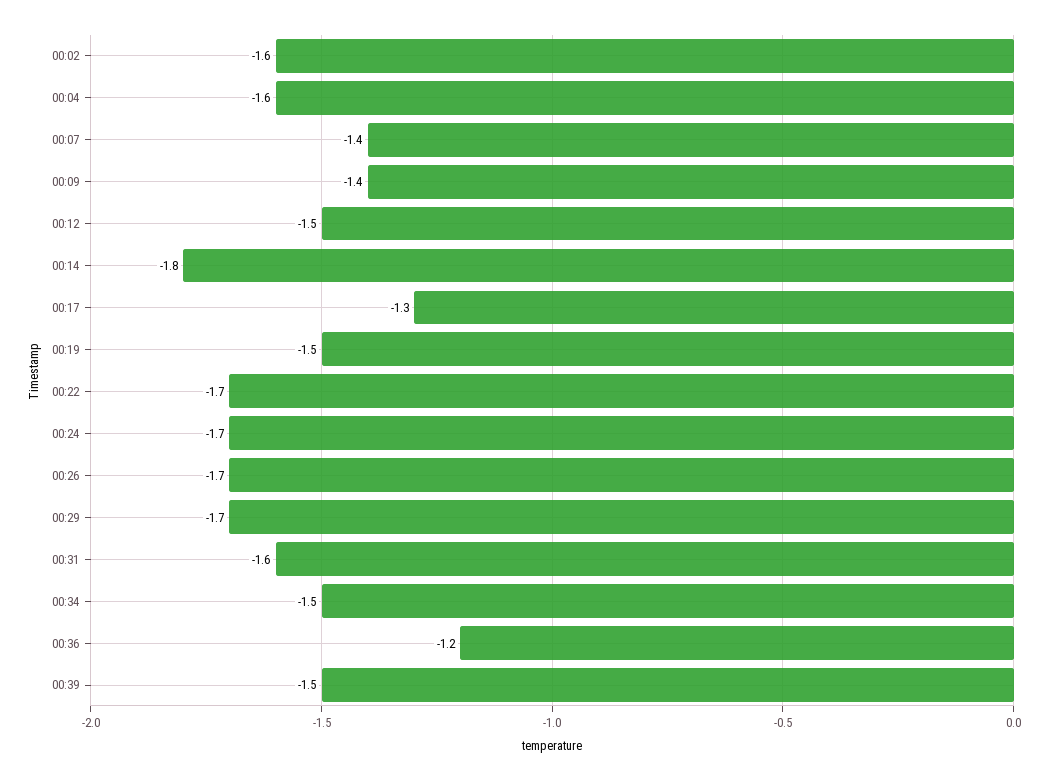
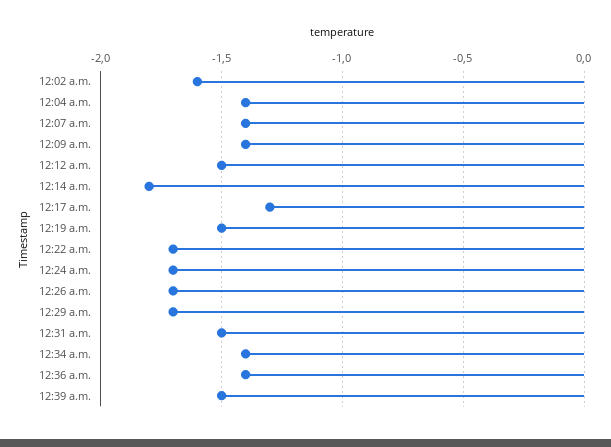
00:04: -1.6 -> -1.4
00:31: -1.6 -> -1.5
00:34: -1.5 -> -1.4
00:36: -1.2 -> -1.4

